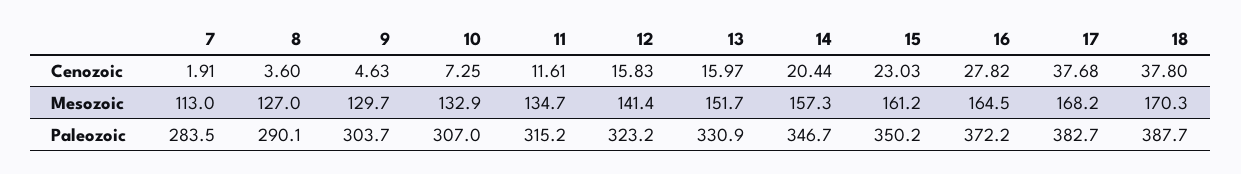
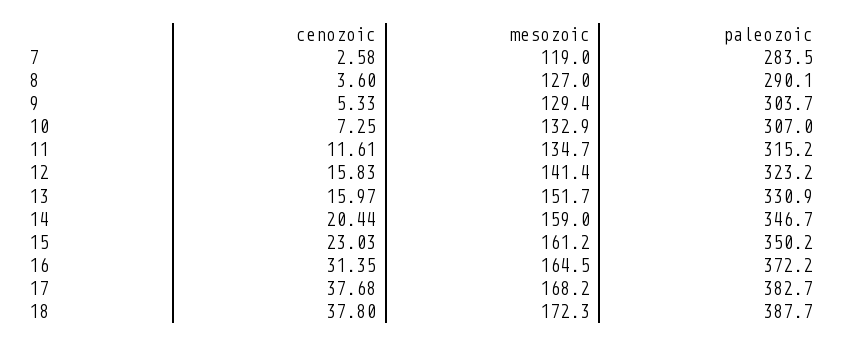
7, Cenozoic: 1.91 -> 2.58
9, Cenozoic: 4.63 -> 5.33
16, Cenozoic: 27.82 -> 31.35
7, Mesozoic: 113 -> 119
9, Mesozoic: 129.7 -> 129.4
14, Mesozoic: 157.3 -> 159
18, Mesozoic: 170.3 -> 172.3

